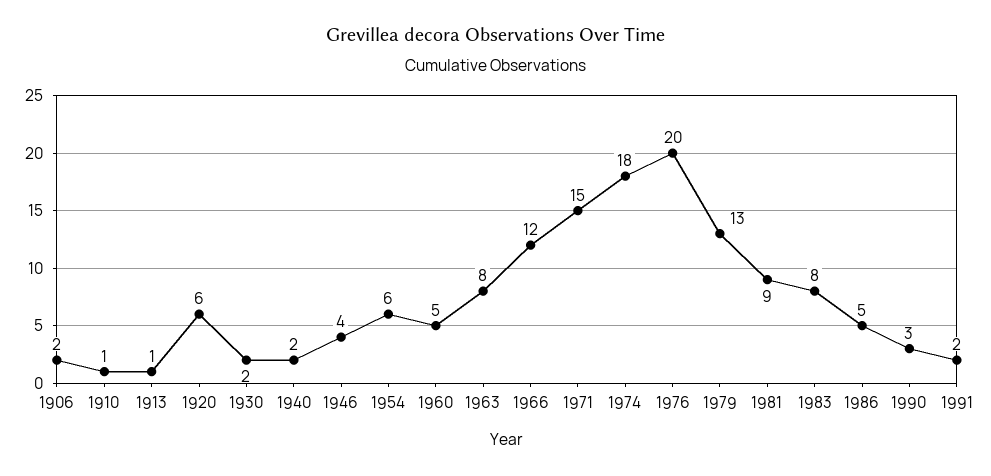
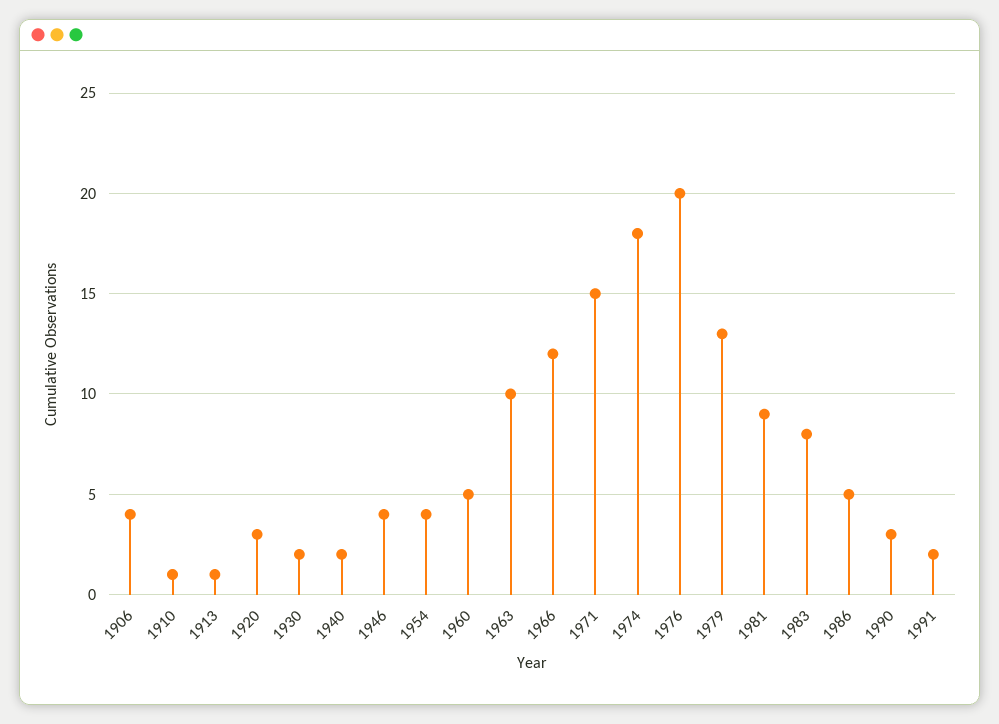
1906: 2 -> 4
1920: 6 -> 3
1954: 6 -> 4
1963: 8 -> 10

